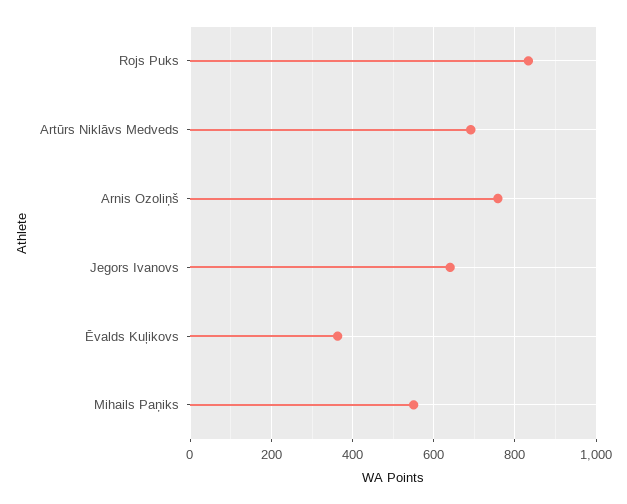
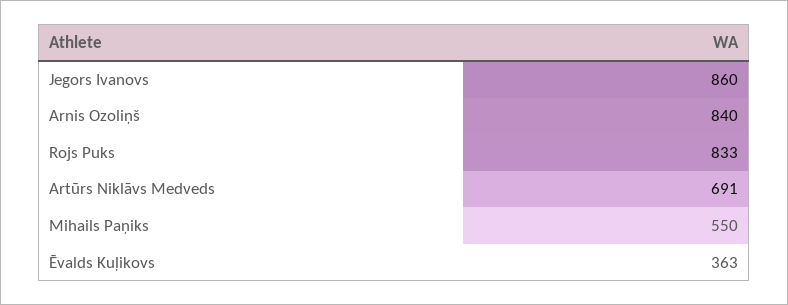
Arnis Ozoliņš: 760 -> 840
Jegors Ivanovs: 640 -> 860

